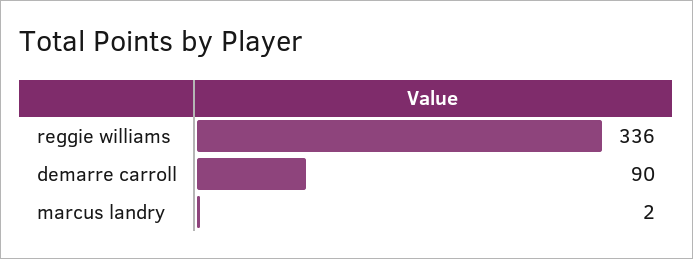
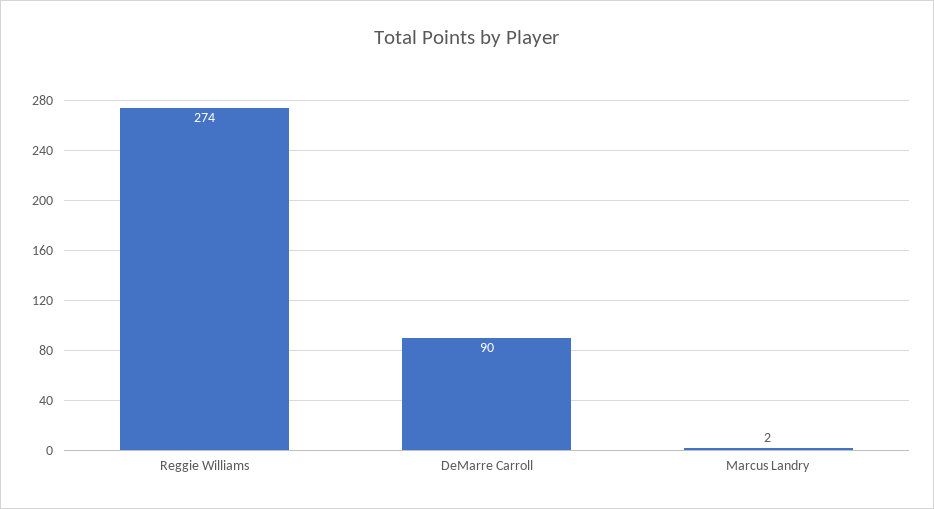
reggie williams: 336 -> 274

